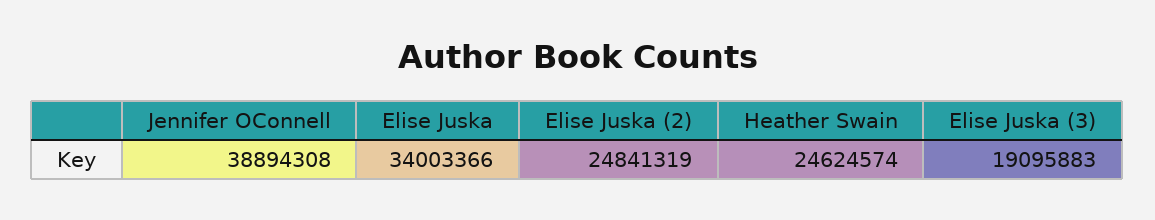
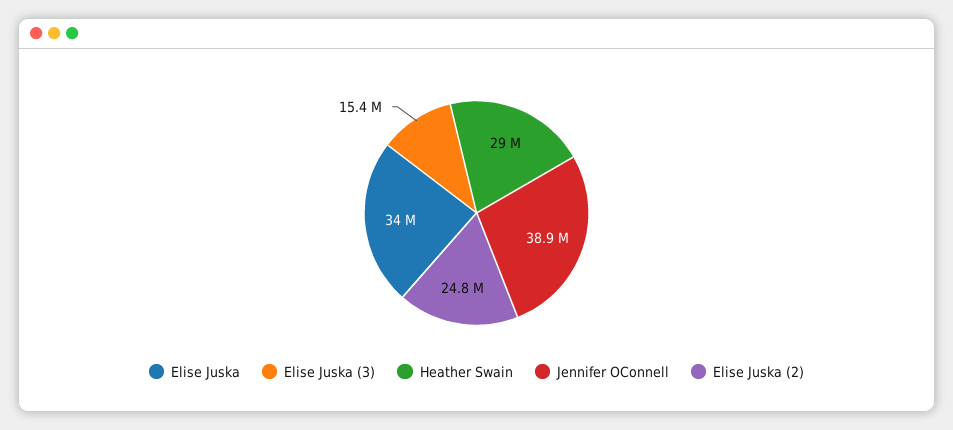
Heather Swain: 24624574 -> 29000000
Elise Juska (3): 19095883 -> 15400000

